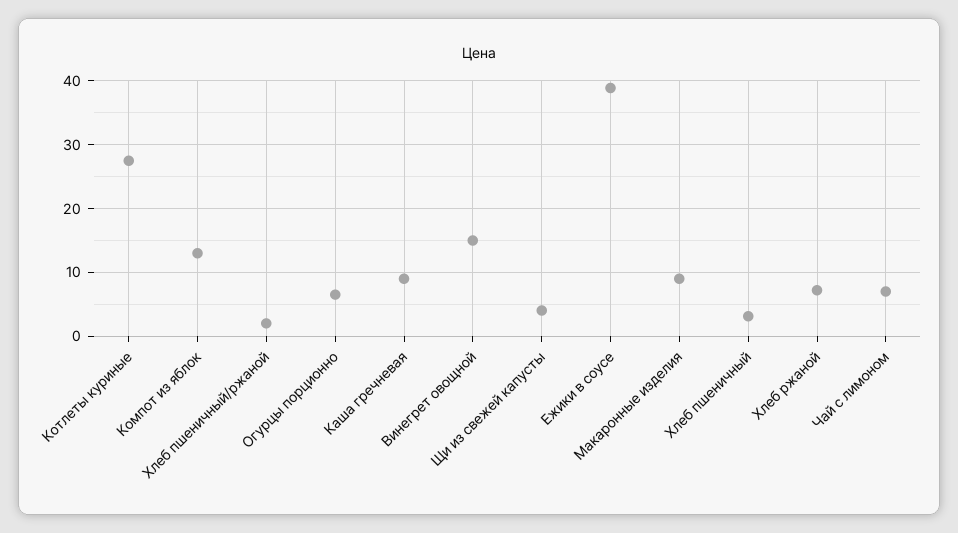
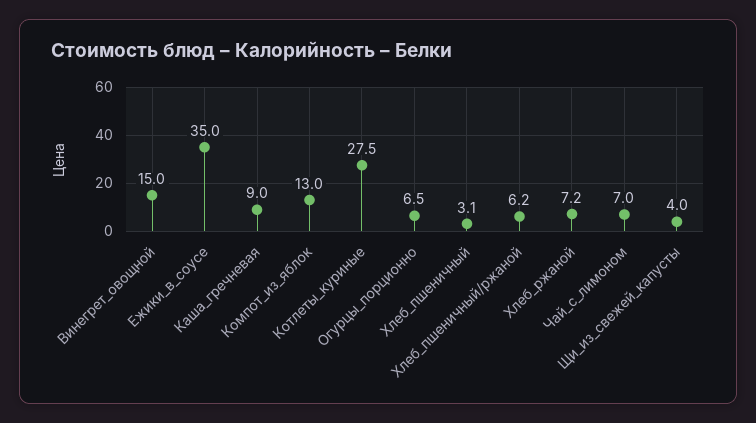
Хлеб пшеничный/ржаной: 2 -> 6.2
Ежики в соусе: 39 -> 35
Макаронные изделия: 9 -> none

